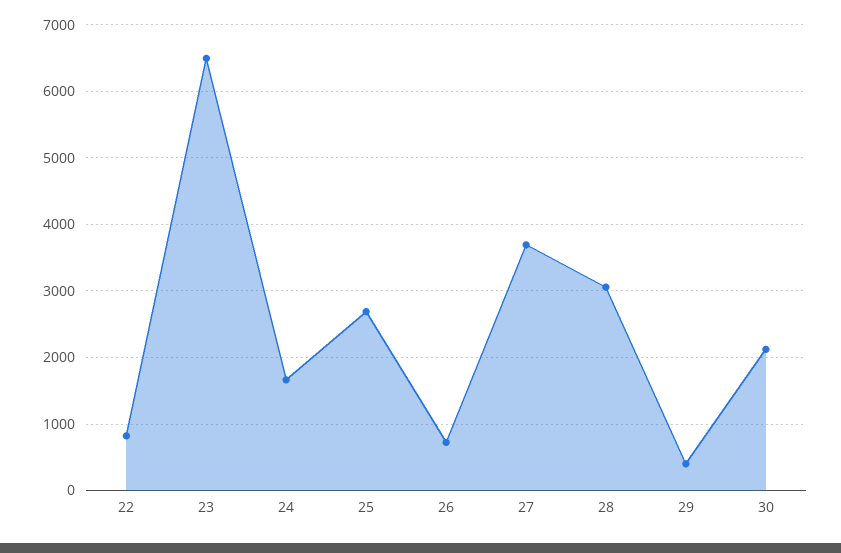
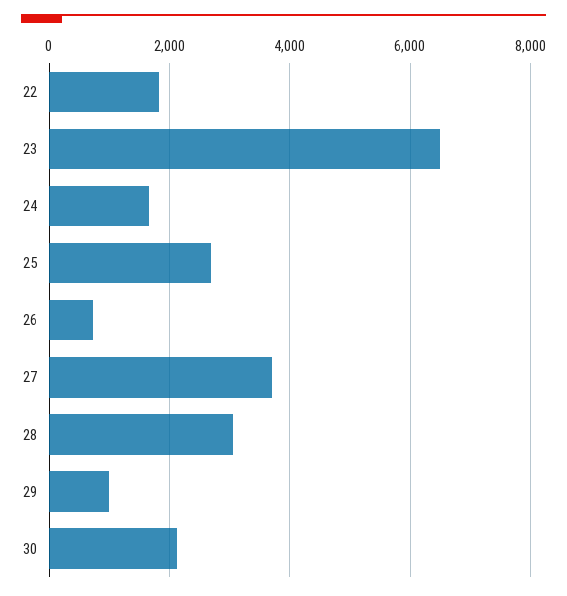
22: 800 -> 1800
29: 400 -> 1000

